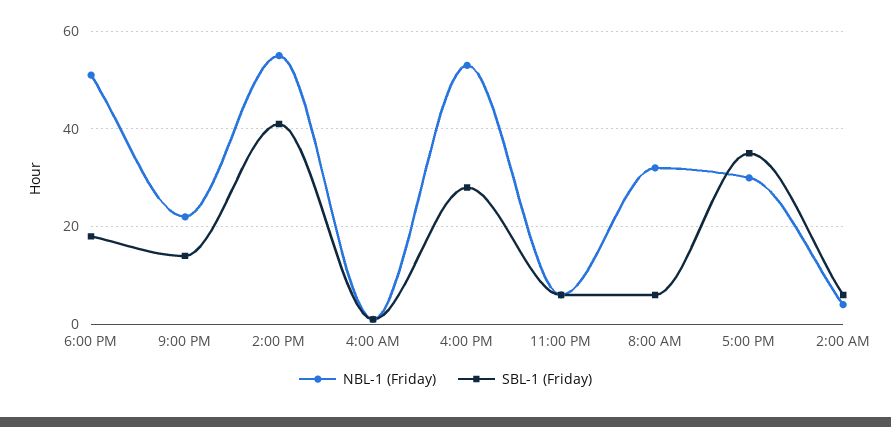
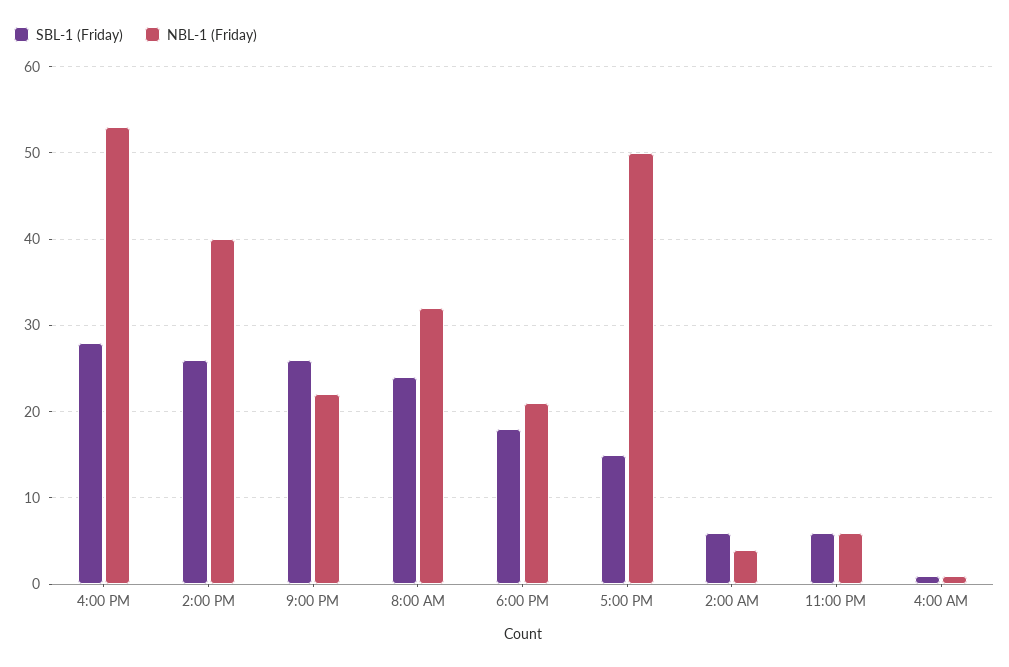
NBL-1 (Friday), 6:00 PM: 50 -> 21
SBL-1 (Friday), 9:00 PM: 15 -> 26
NBL-1 (Friday), 2:00 PM: 55 -> 40
SBL-1 (Friday), 2:00 PM: 40 -> 26
SBL-1 (Friday), 8:00 AM: 5 -> 24
NBL-1 (Friday), 5:00 PM: 30 -> 50
SBL-1 (Friday), 5:00 PM: 35 -> 15

